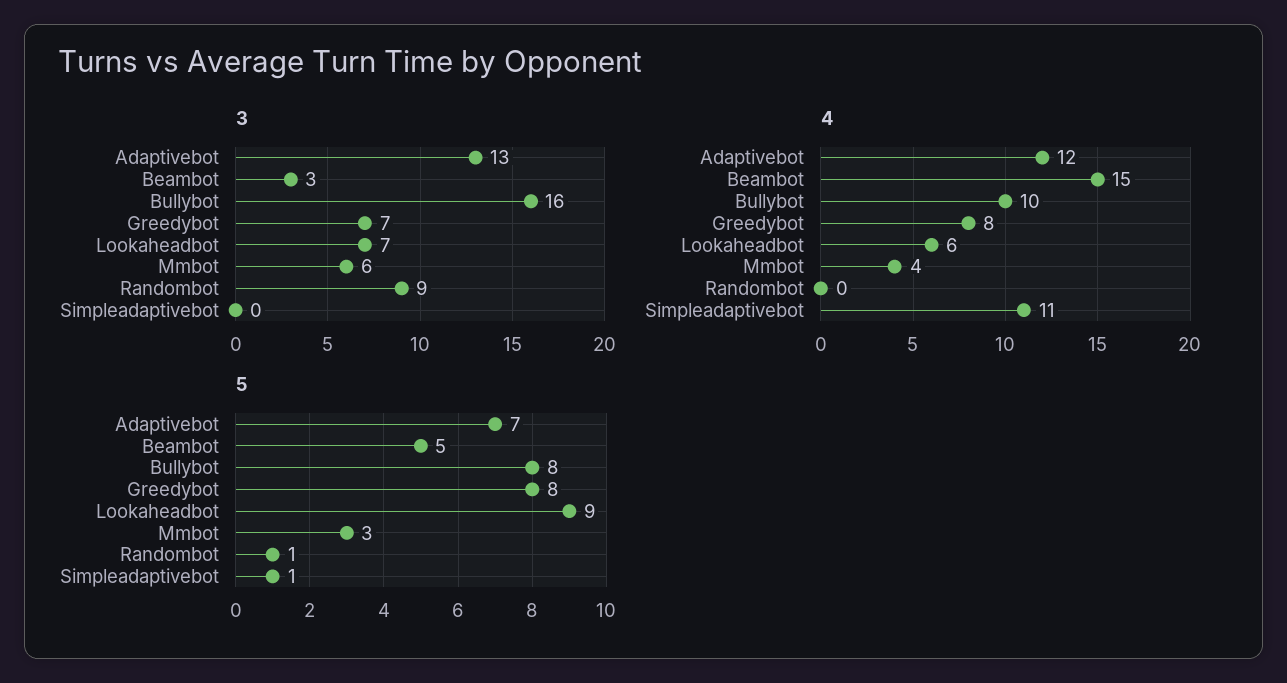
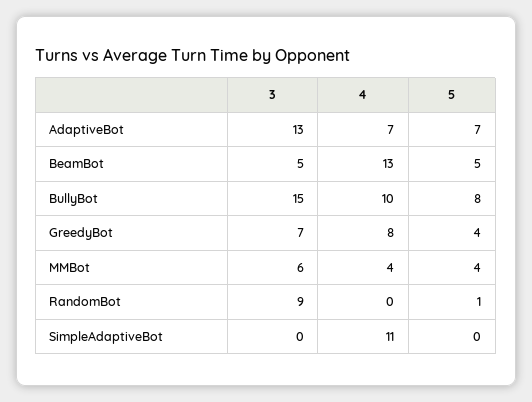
3, Beambot: 3 -> 5
3, Bullybot: 16 -> 15
3, Lookaheadbot: 7 -> none
4, Adaptivebot: 12 -> 7
4, Beambot: 15 -> 13
4, Lookaheadbot: 6 -> none
5, Greedybot: 8 -> 4
5, Lookaheadbot: 9 -> none
5, Mmbot: 3 -> 4
5, Simpleadaptivebot: 1 -> 0

